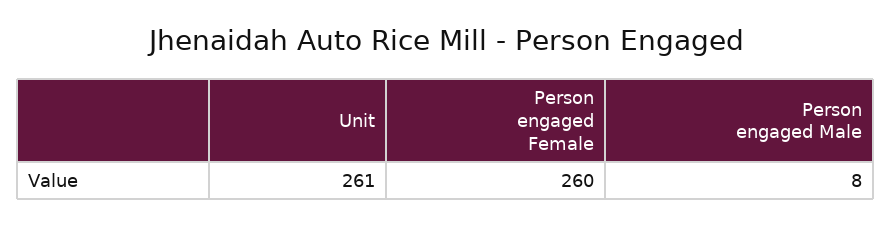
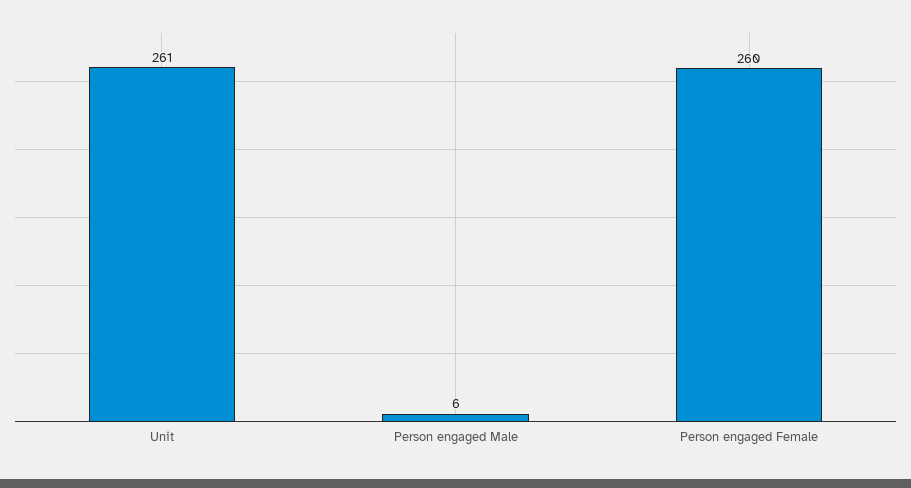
Person engaged Male: 8 -> 6

